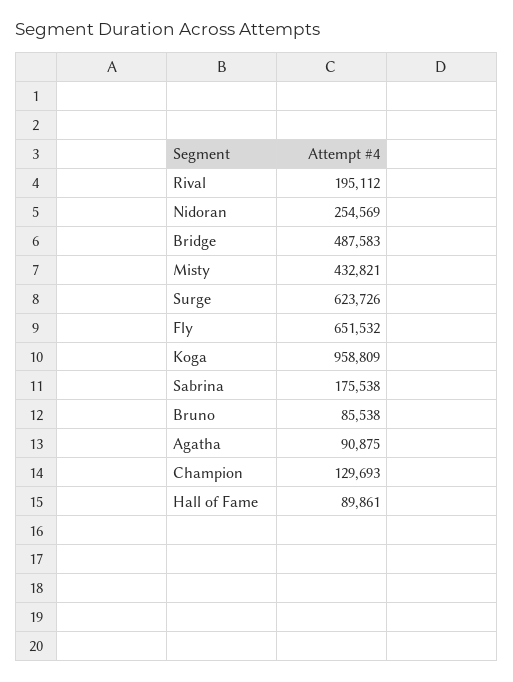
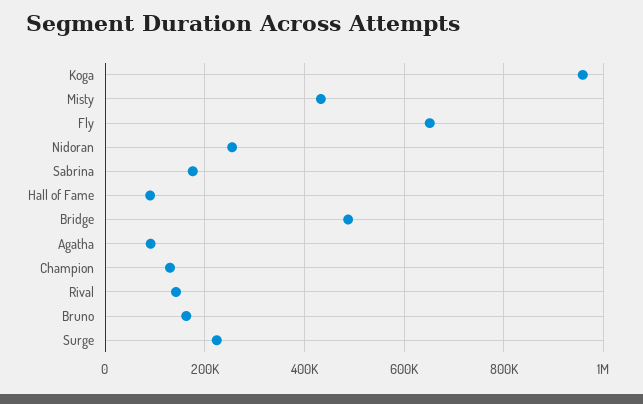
Rival: 195112 -> 140000
Surge: 623726 -> 220000
Bruno: 85538 -> 160000

